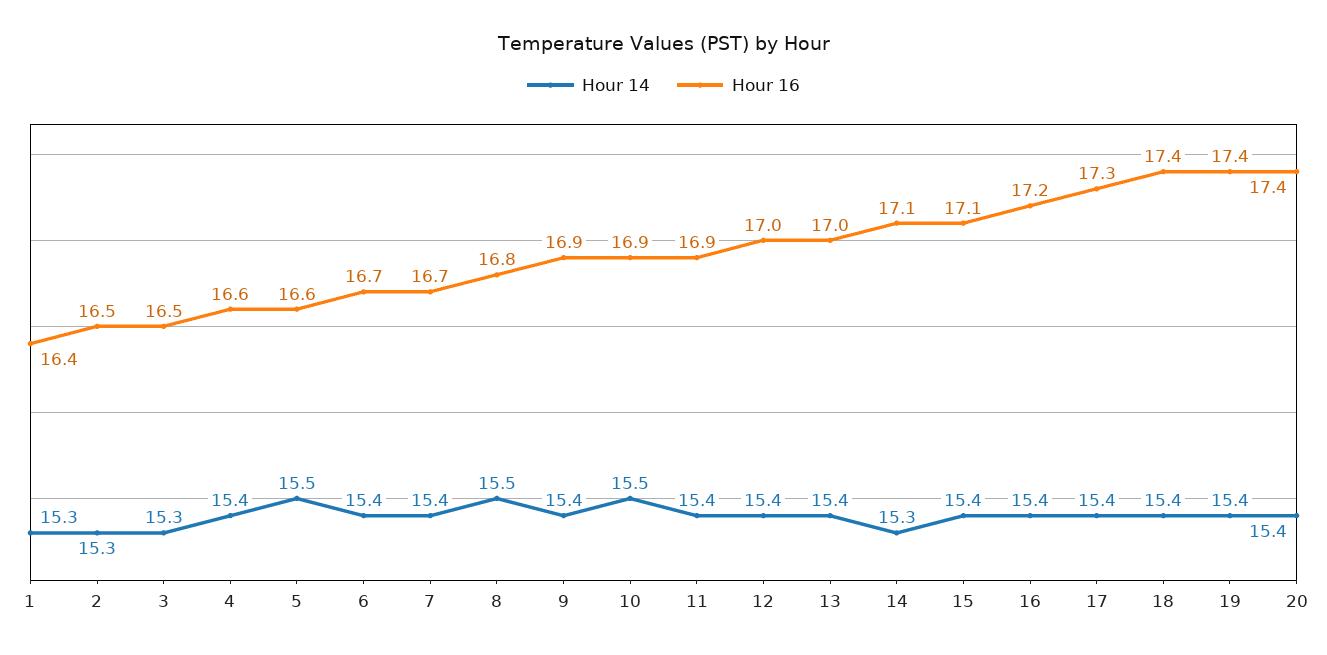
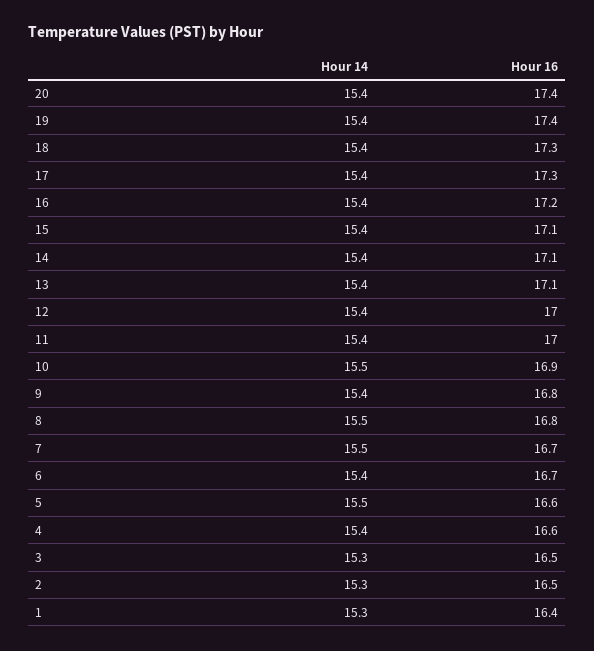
Hour 14, 7: 15.4 -> 15.5
Hour 16, 9: 16.9 -> 16.8
Hour 16, 11: 16.9 -> 17
Hour 16, 13: 17 -> 17.1
Hour 14, 14: 15.3 -> 15.4
Hour 16, 18: 17.4 -> 17.3

